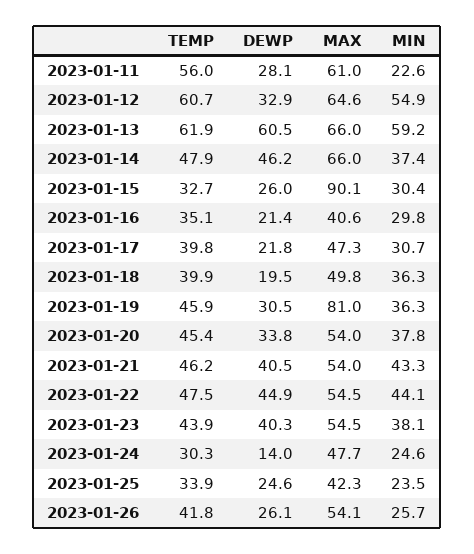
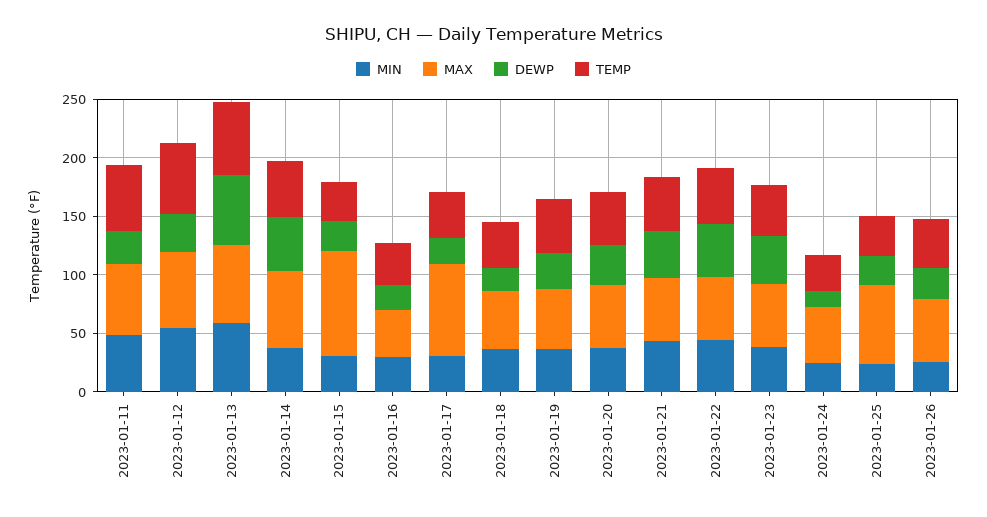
MIN, 2023-01-11: 22.6 -> 50
MAX, 2023-01-17: 47.3 -> 80
MAX, 2023-01-19: 81 -> 50
MAX, 2023-01-25: 42.3 -> 70

